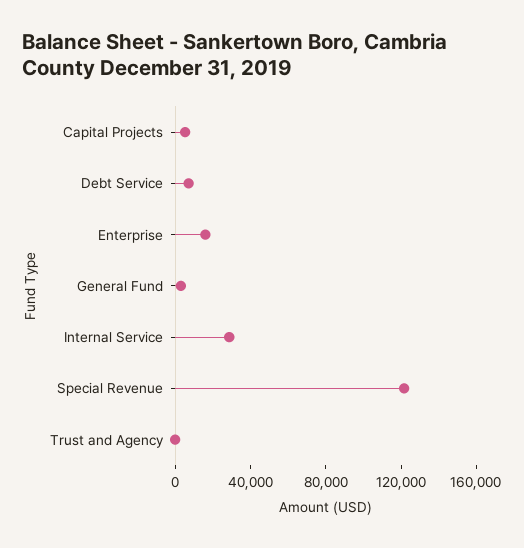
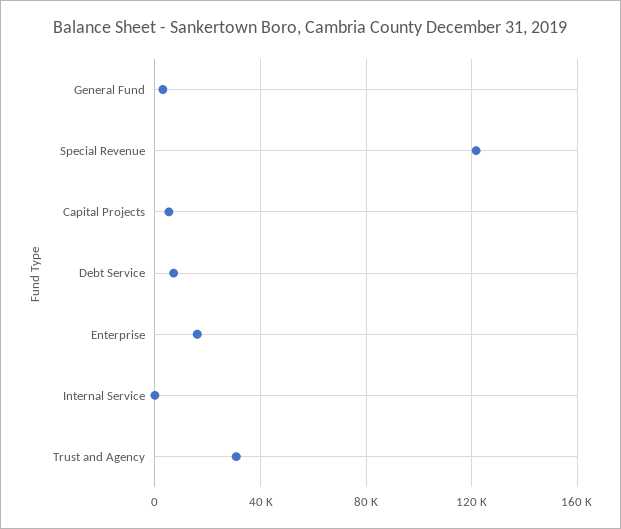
Internal Service: 30000 -> 0
Trust and Agency: 0 -> 30000

